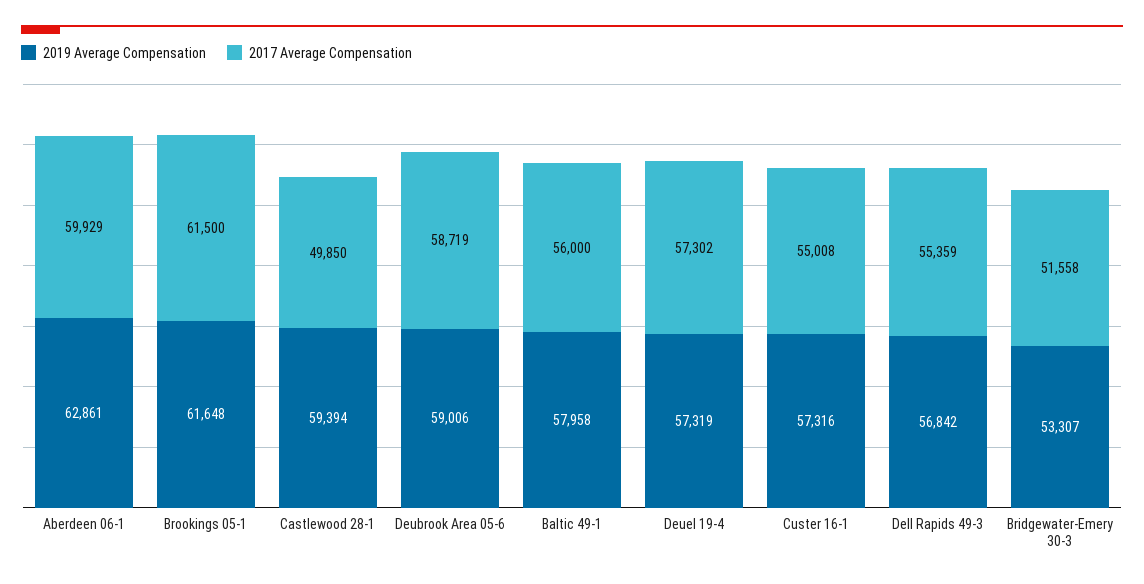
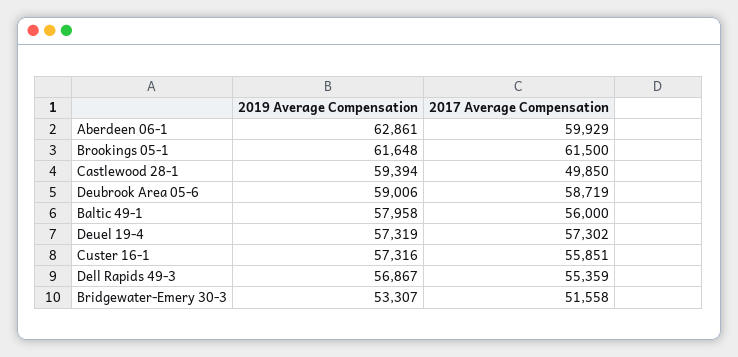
2017 Average Compensation, Custer 16-1: 55008 -> 55851
2019 Average Compensation, Dell Rapids 49-3: 56842 -> 56867

